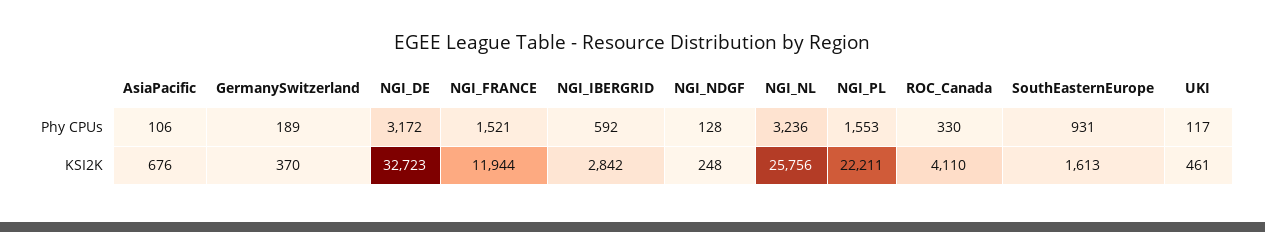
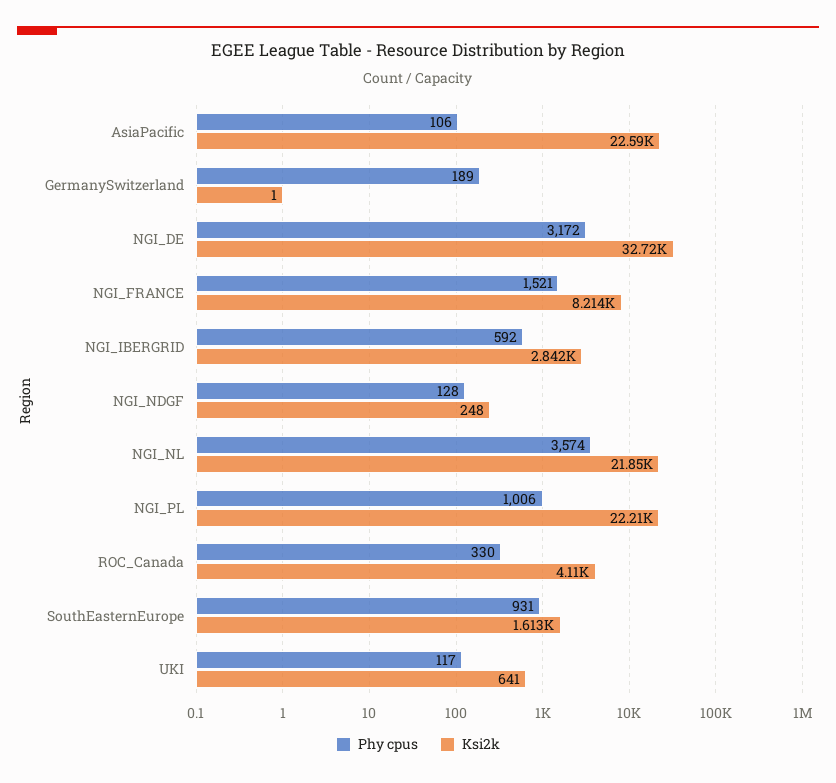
Phy CPUs, NGI_NL: 3236 -> 3574
Phy CPUs, NGI_PL: 1553 -> 1006
KSI2K, AsiaPacific: 676 -> 22590
KSI2K, GermanySwitzerland: 370 -> 1
KSI2K, NGI_FRANCE: 11944 -> 8214
KSI2K, NGI_NL: 25756 -> 21850
KSI2K, UKI: 461 -> 641

